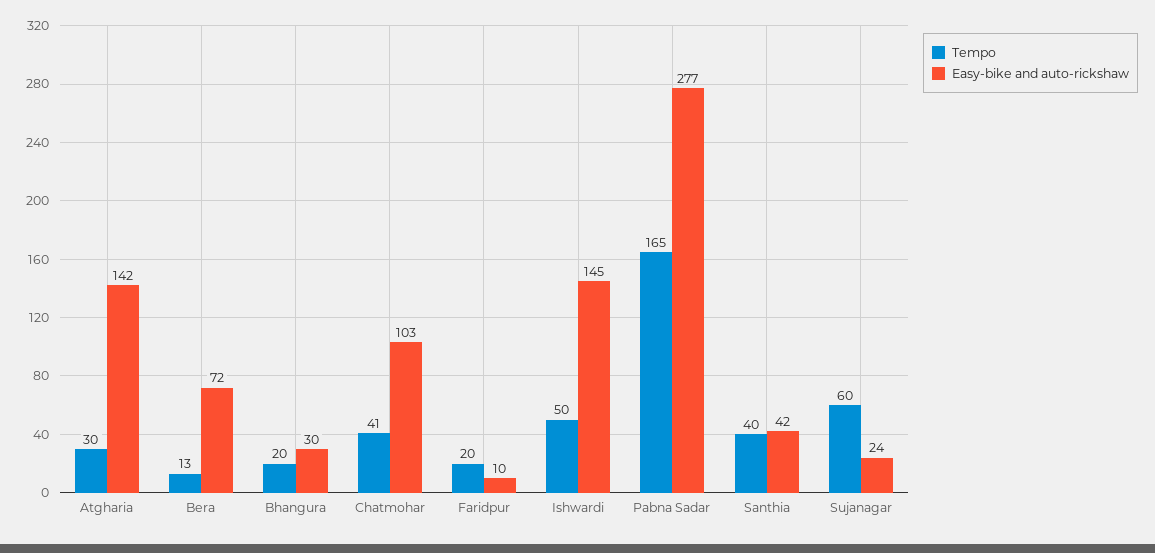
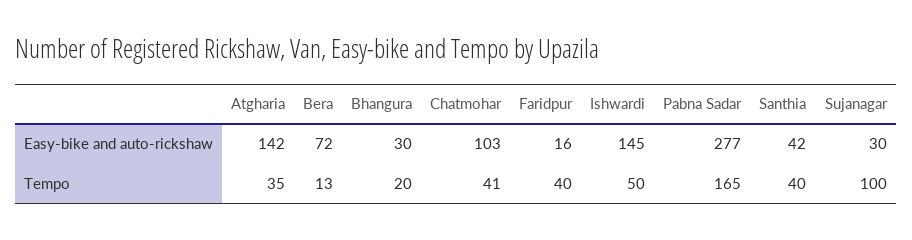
Tempo, Atgharia: 30 -> 35
Tempo, Faridpur: 20 -> 40
Easy-bike and auto-rickshaw, Faridpur: 10 -> 16
Tempo, Sujanagar: 60 -> 100
Easy-bike and auto-rickshaw, Sujanagar: 24 -> 30

